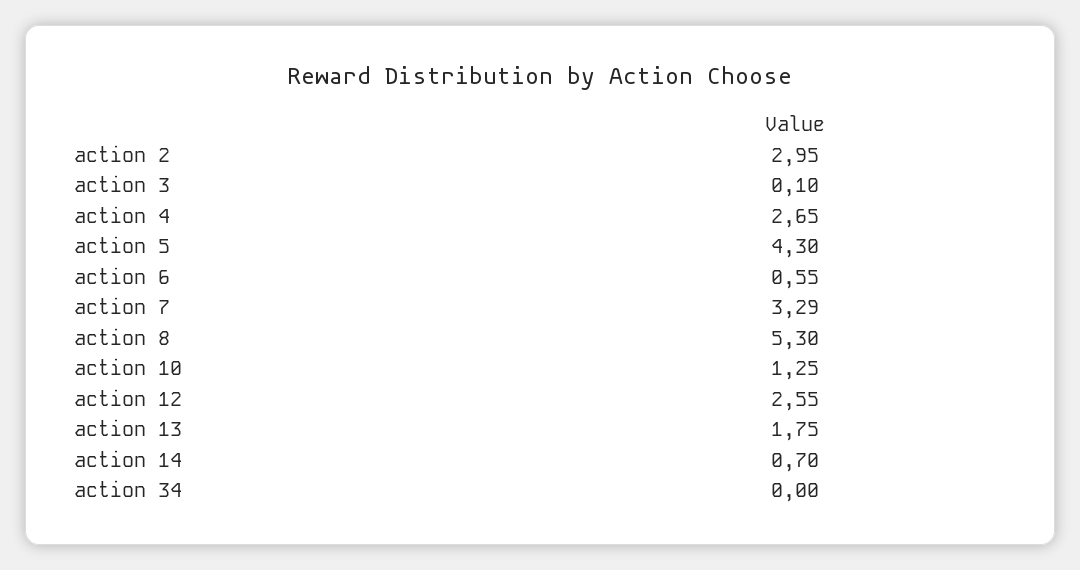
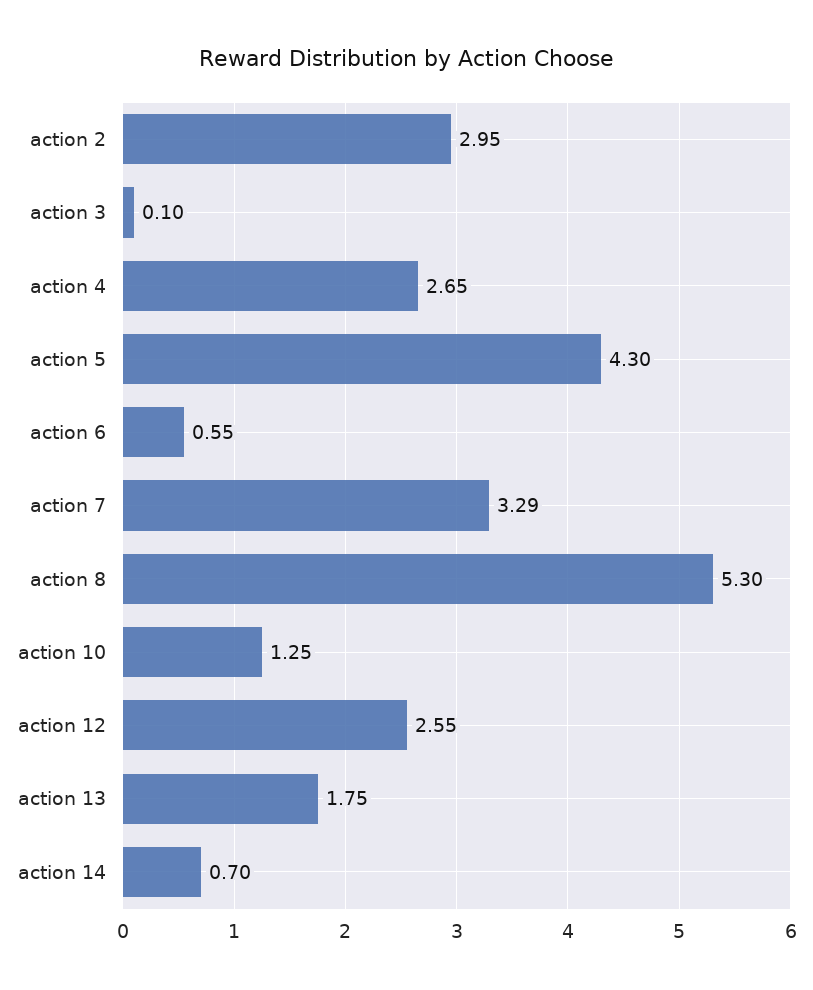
action 34: 0 -> none

